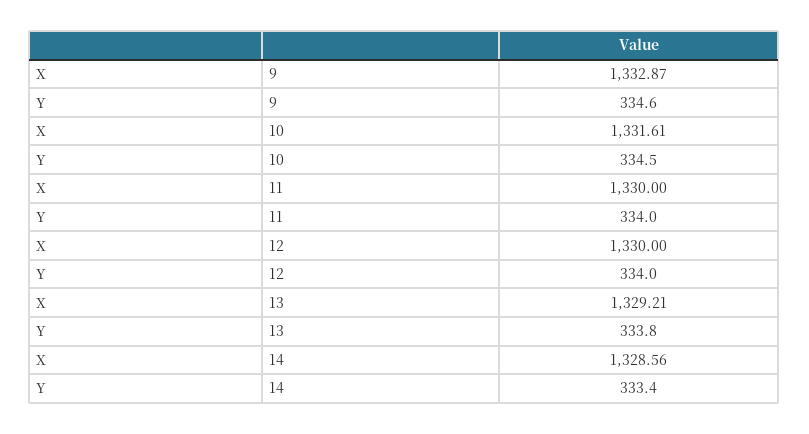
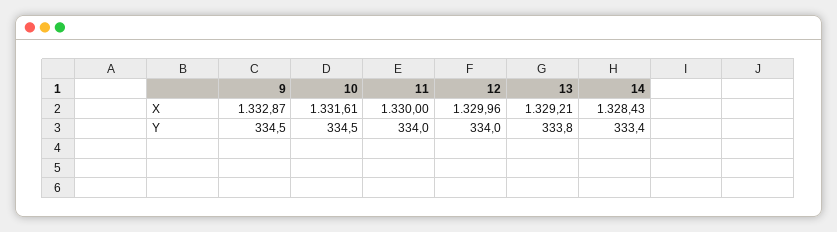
Y, 9: 334.6 -> 334.5
X, 12: 1330 -> 1329.96
X, 14: 1328.56 -> 1328.43

